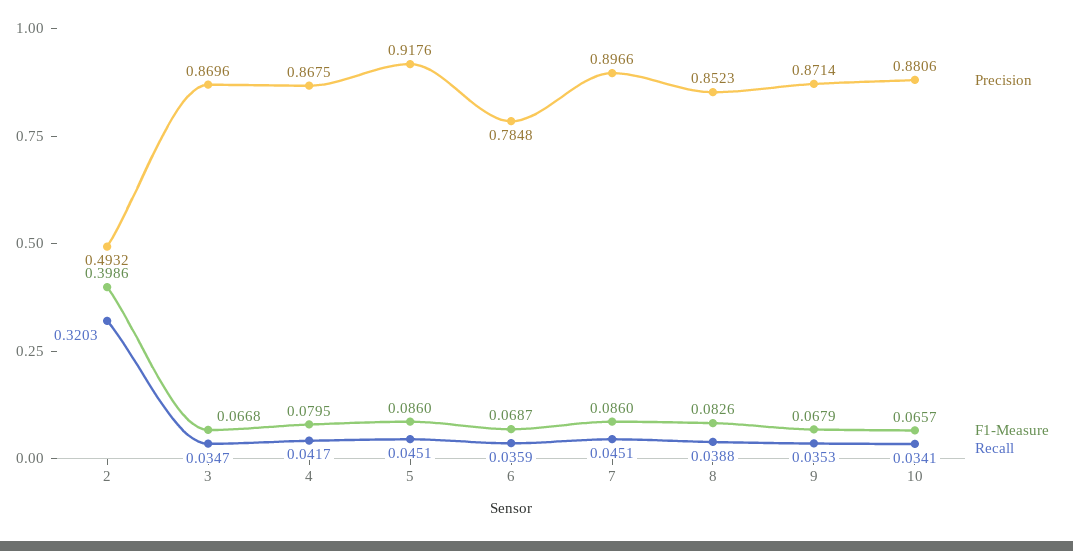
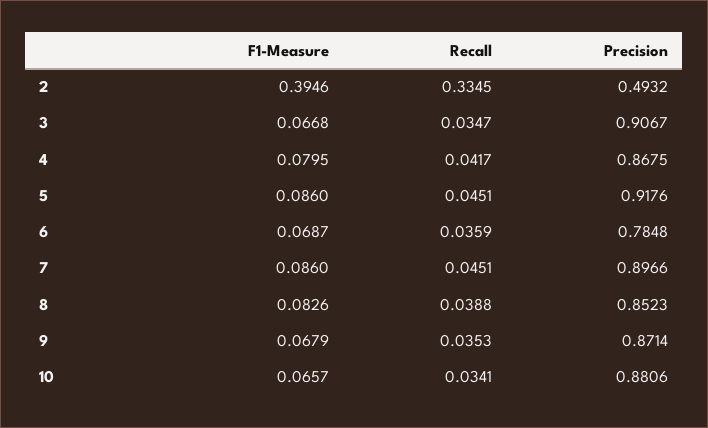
F1-Measure, 2: 0.3986 -> 0.3946
Recall, 2: 0.3203 -> 0.3345
Precision, 3: 0.8696 -> 0.9067

